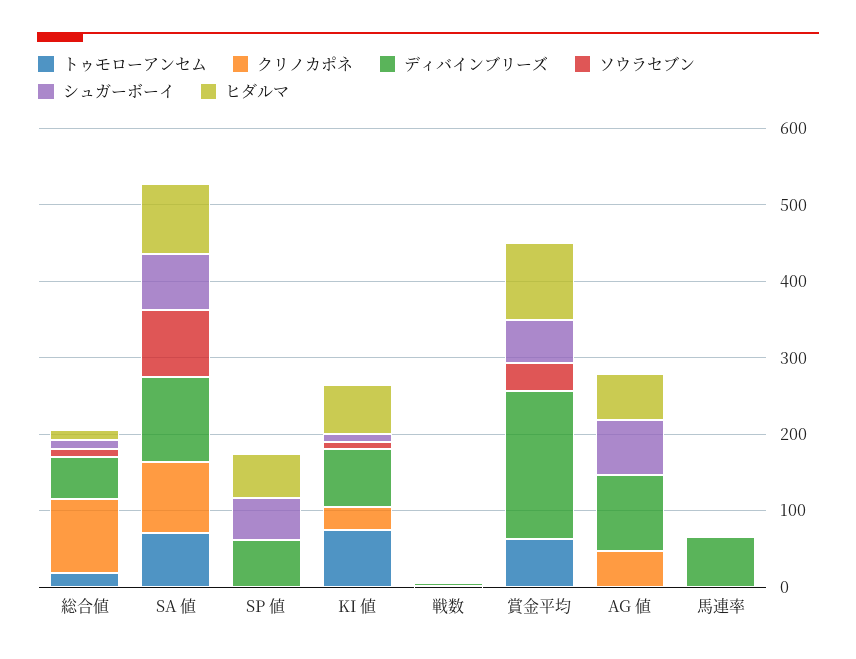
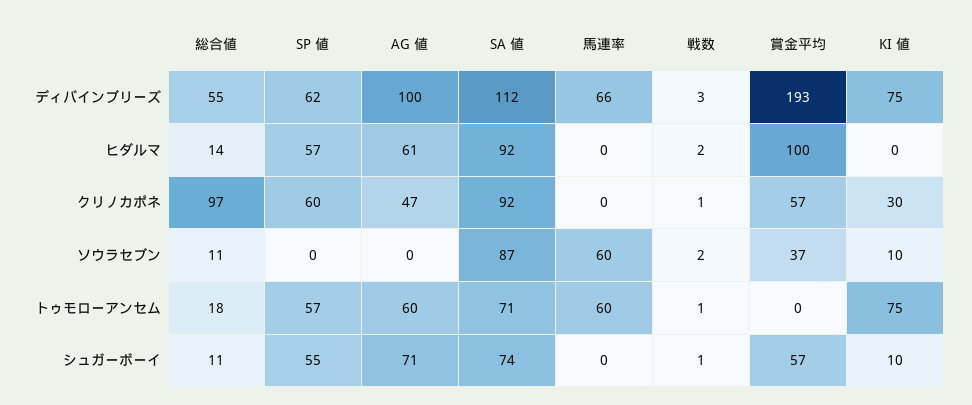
トゥモローアンセム, SP 値: 0 -> 57
クリノカポネ, SP 値: 0 -> 60
ヒダルマ, KI 値: 60 -> 0
トゥモローアンセム, 賞金平均: 60 -> 0
クリノカポネ, 賞金平均: 0 -> 57
トゥモローアンセム, AG 値: 0 -> 60
トゥモローアンセム, 馬連率: 0 -> 60
ソウラセブン, 馬連率: 0 -> 60

